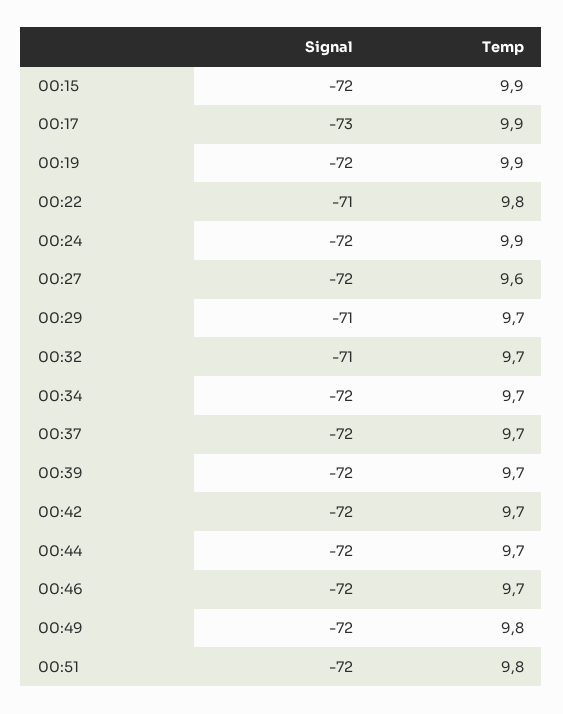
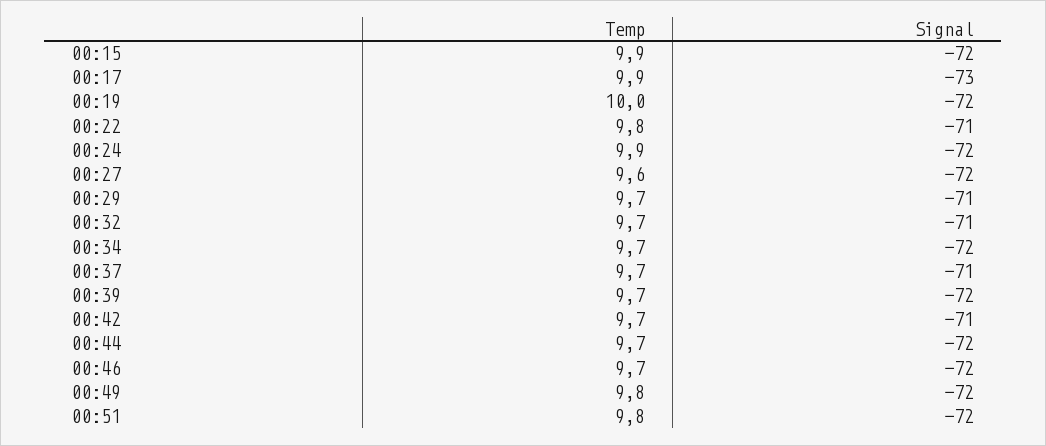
Temp, 00:19: 9.9 -> 10
Signal, 00:37: -72 -> -71
Signal, 00:42: -72 -> -71

